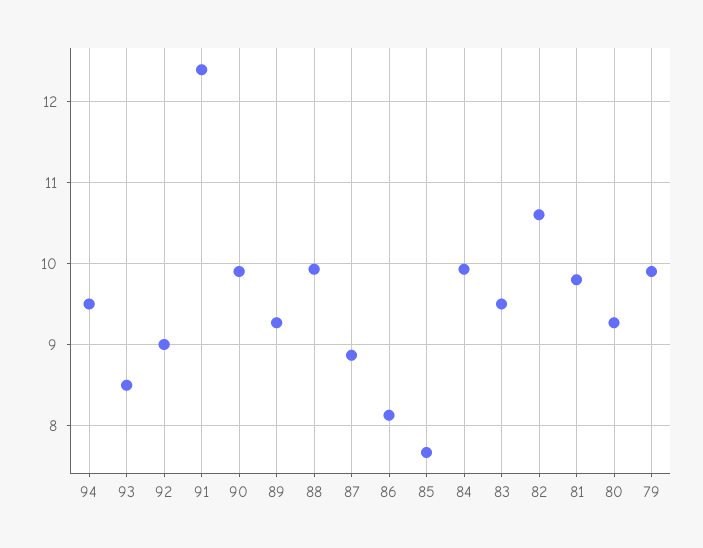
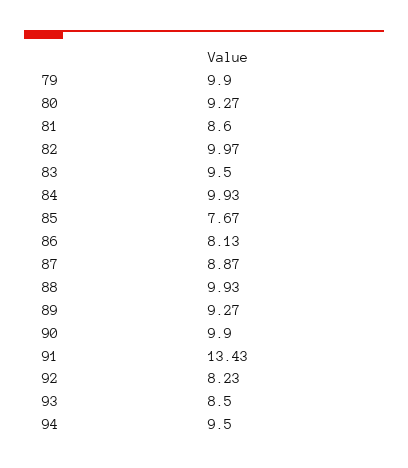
92: 9 -> 8.23
91: 12.4 -> 13.43
82: 10.6 -> 9.97
81: 9.8 -> 8.6

